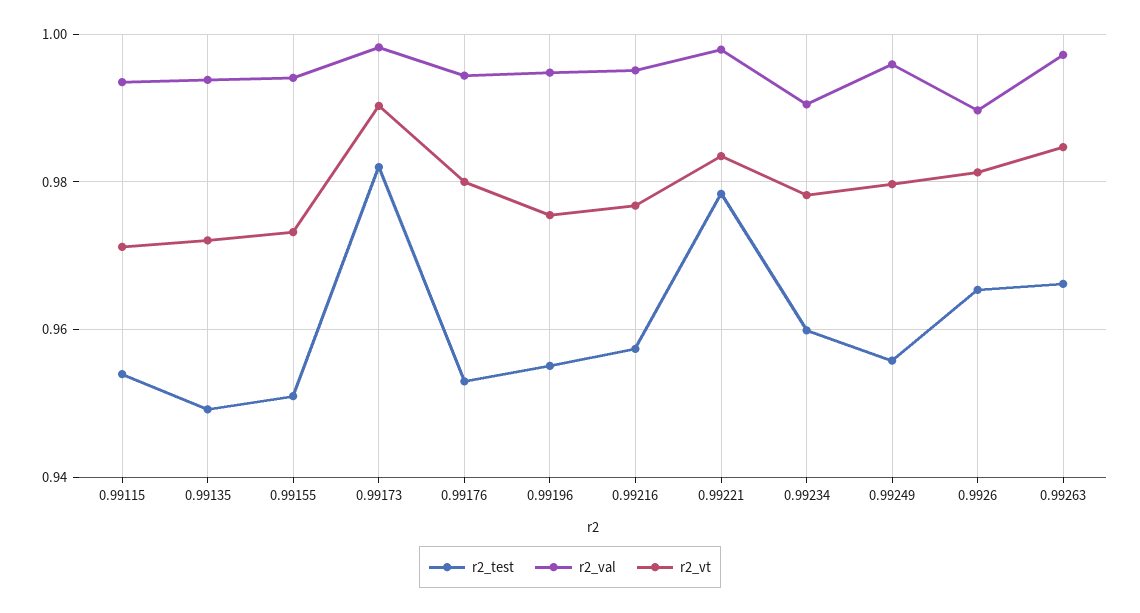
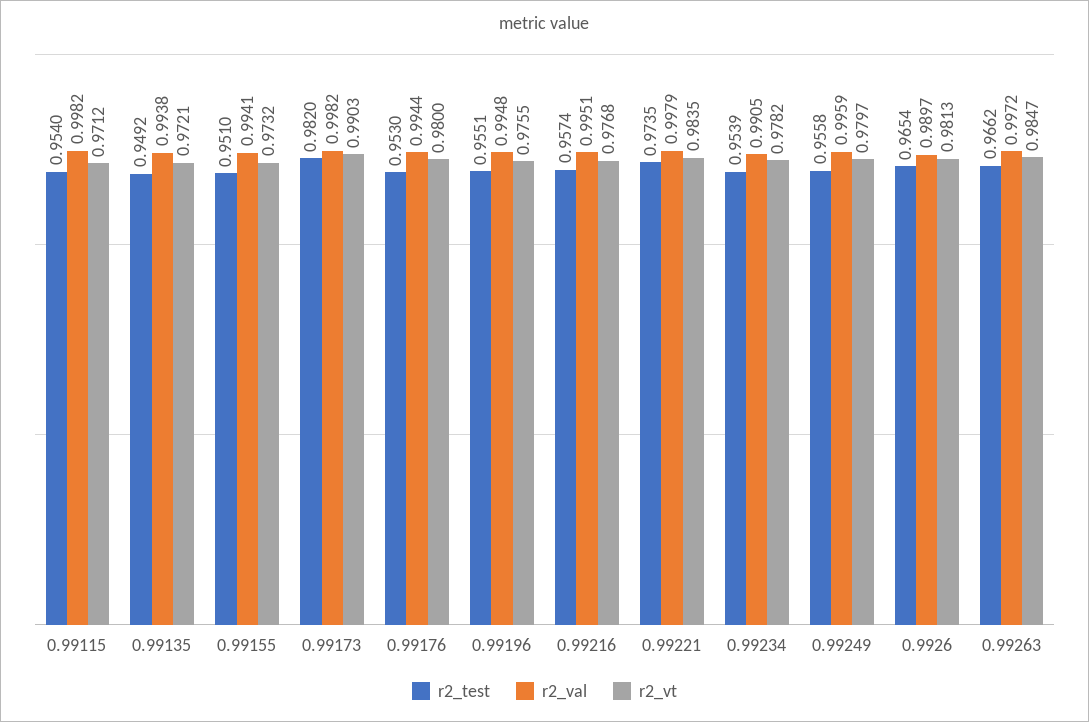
r2_val, 0.99115: 0.994 -> 0.9982
r2_test, 0.99221: 0.978 -> 0.9735
r2_test, 0.99234: 0.96 -> 0.9539

